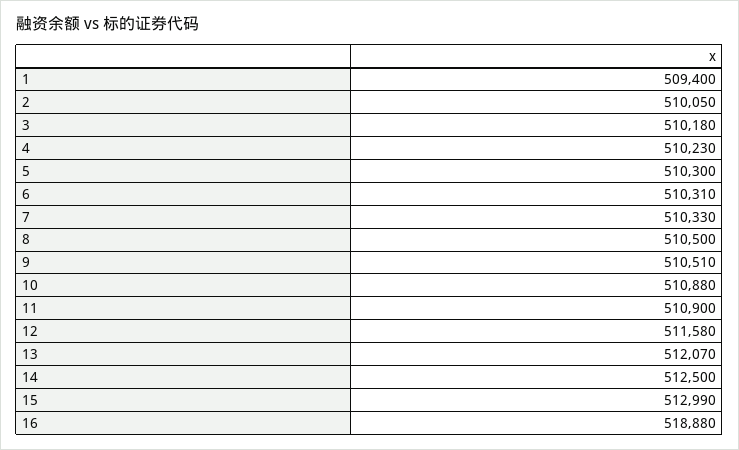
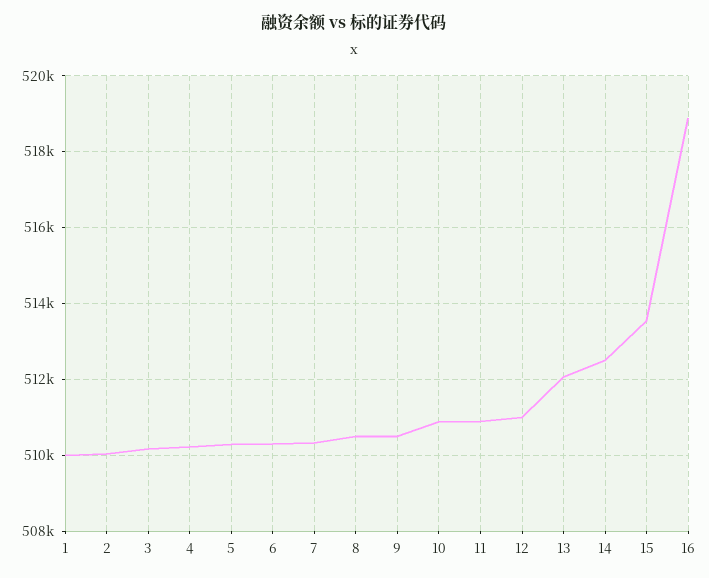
1: 509400 -> 510000
12: 511580 -> 511000
15: 512990 -> 513600

